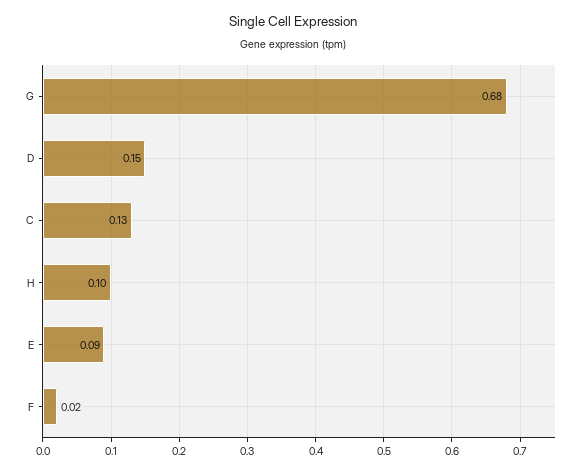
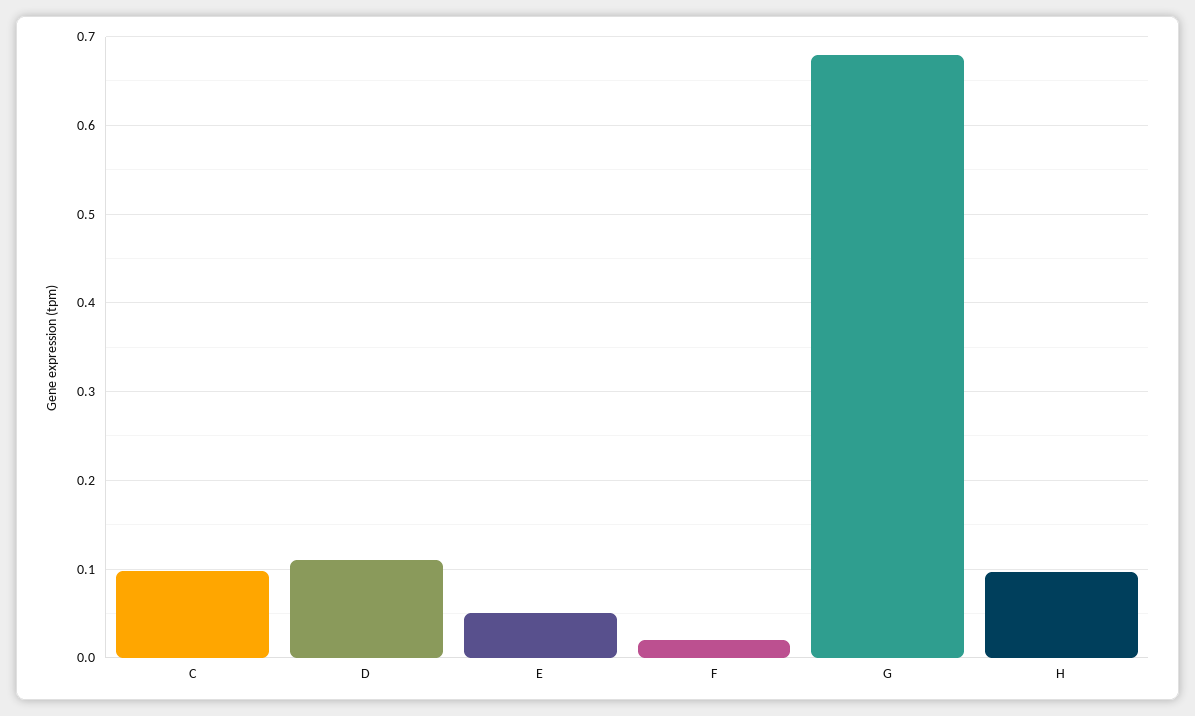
D: 0.15 -> 0.11
C: 0.13 -> 0.1
E: 0.09 -> 0.05

